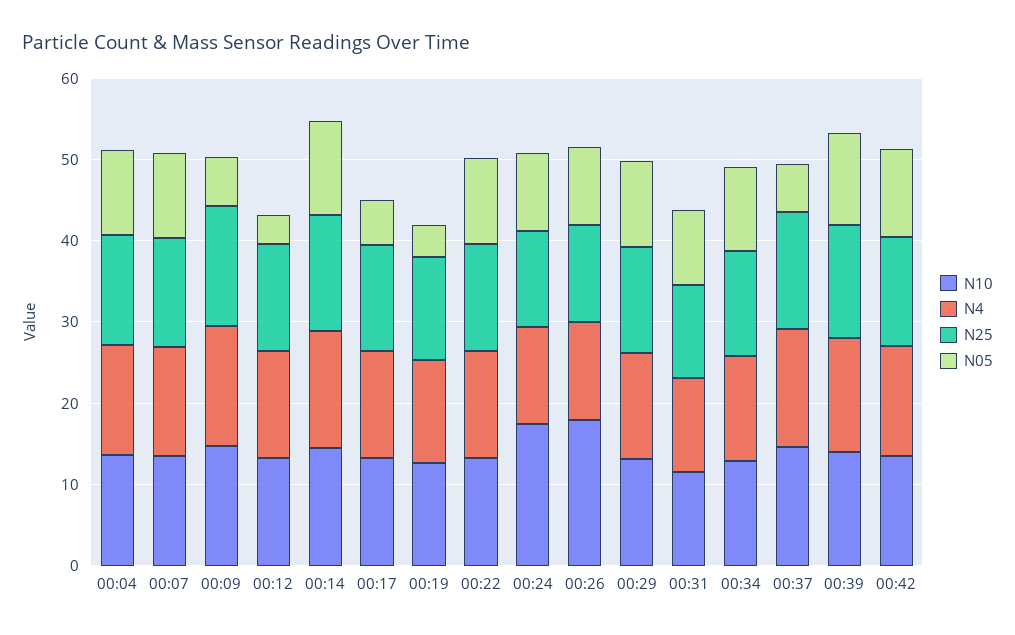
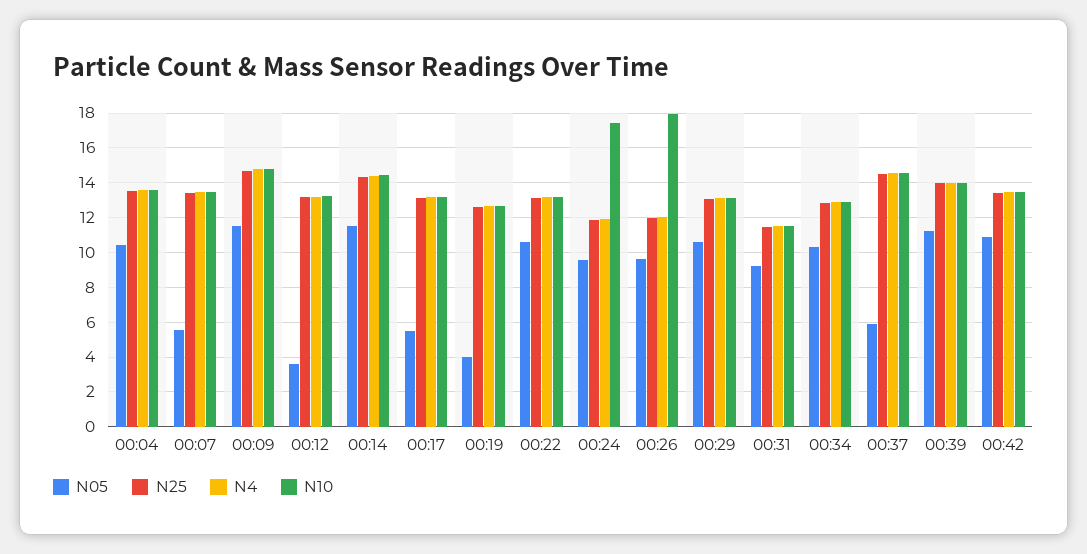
N05, 00:07: 10 -> 5.5
N05, 00:09: 6 -> 11.5

